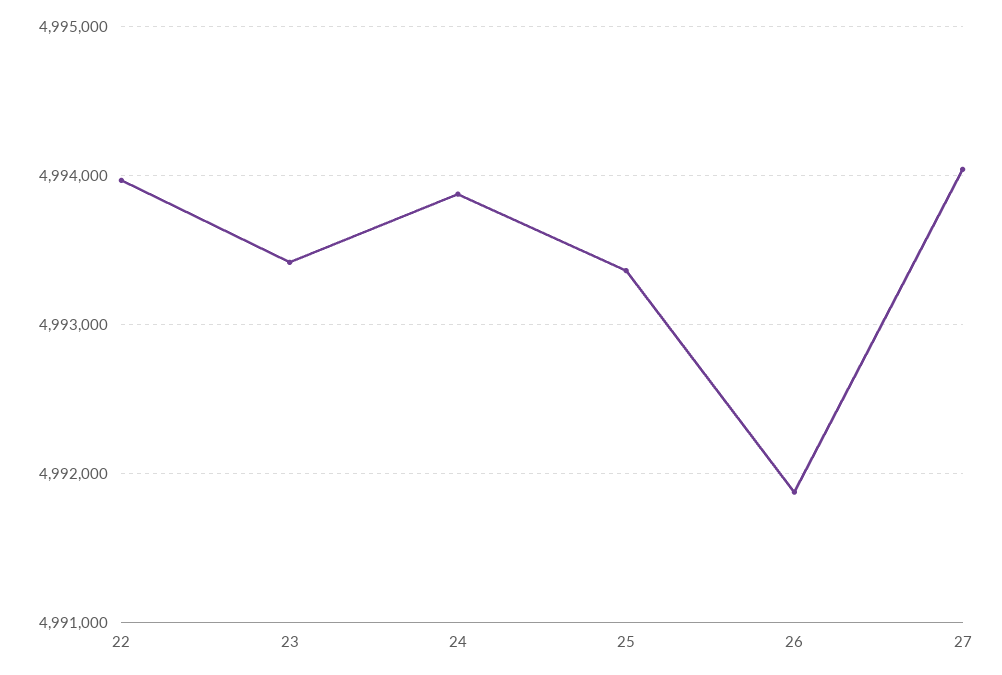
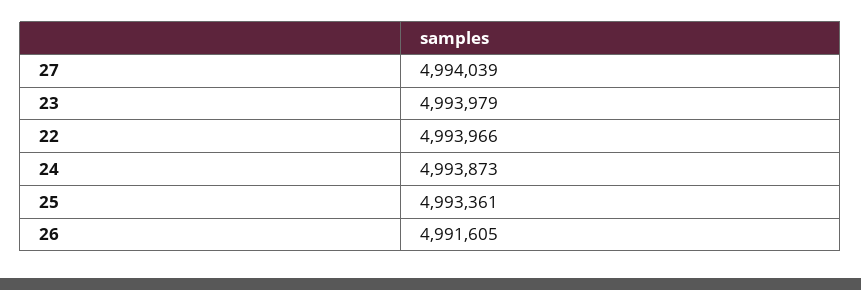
23: 4993400 -> 4993979
26: 4991900 -> 4991605

